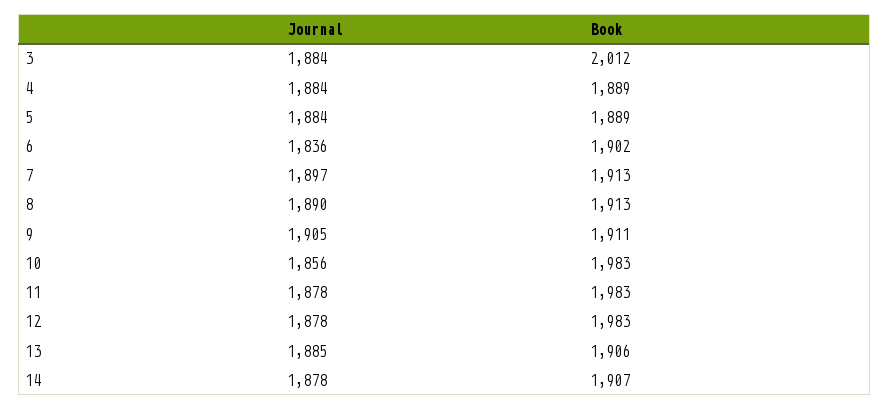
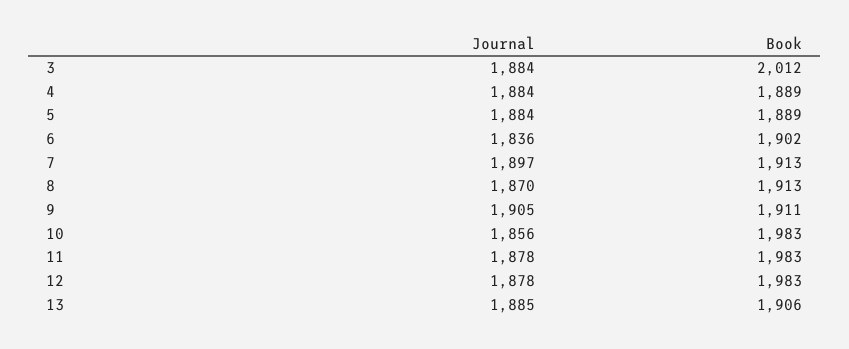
Journal, 8: 1890 -> 1870
Journal, 14: 1878 -> none
Book, 14: 1907 -> none

